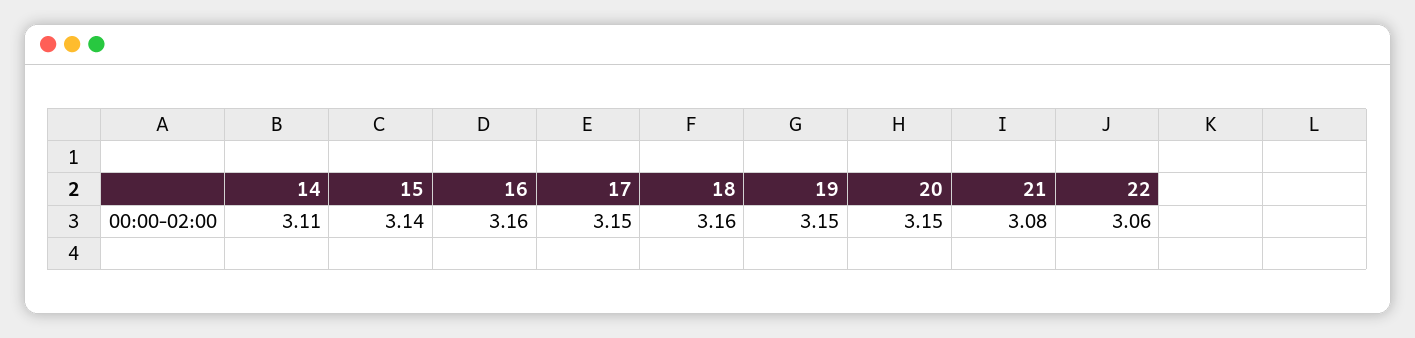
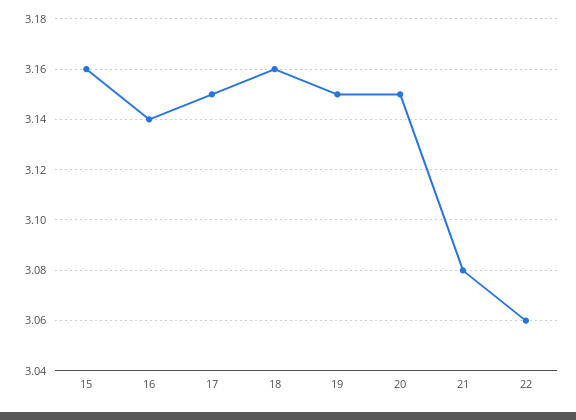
14: 3.11 -> none
15: 3.14 -> 3.16
16: 3.16 -> 3.14

